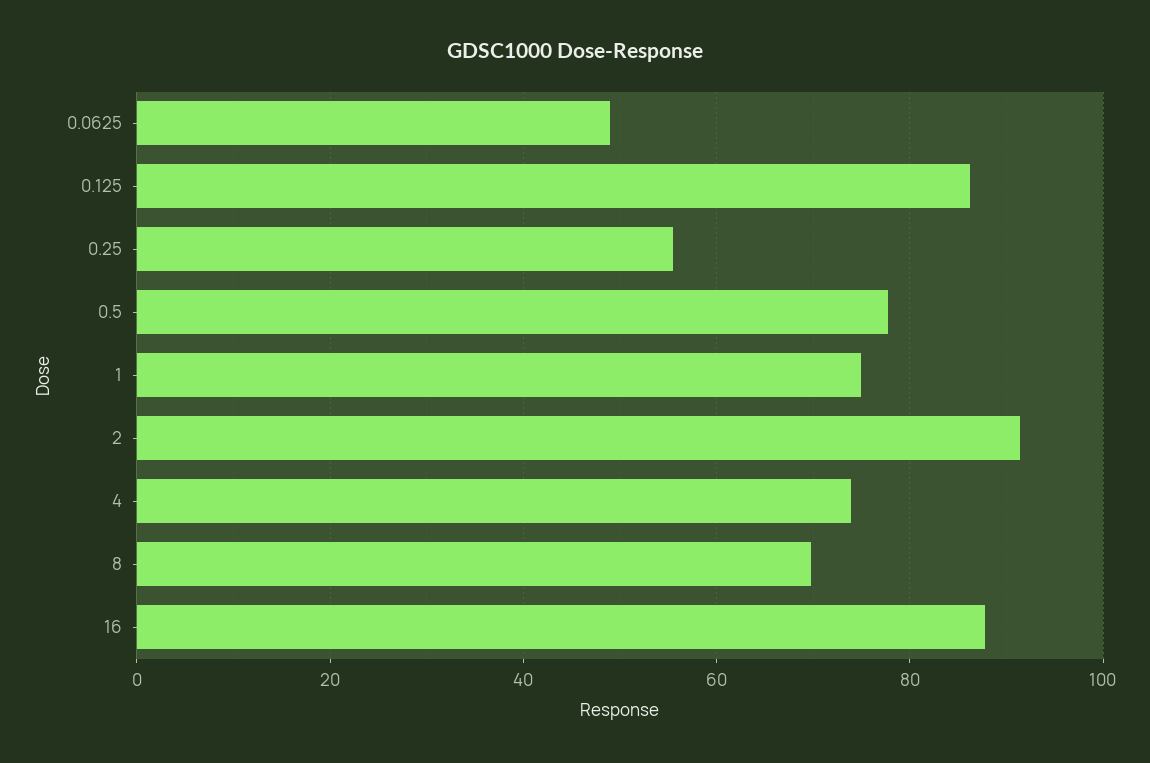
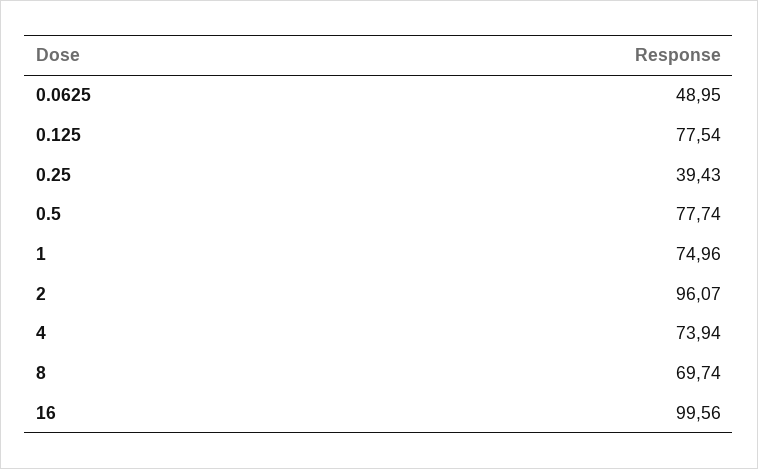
0.125: 86 -> 77.54
0.25: 56 -> 39.43
2: 92 -> 96.07
16: 88 -> 99.56

